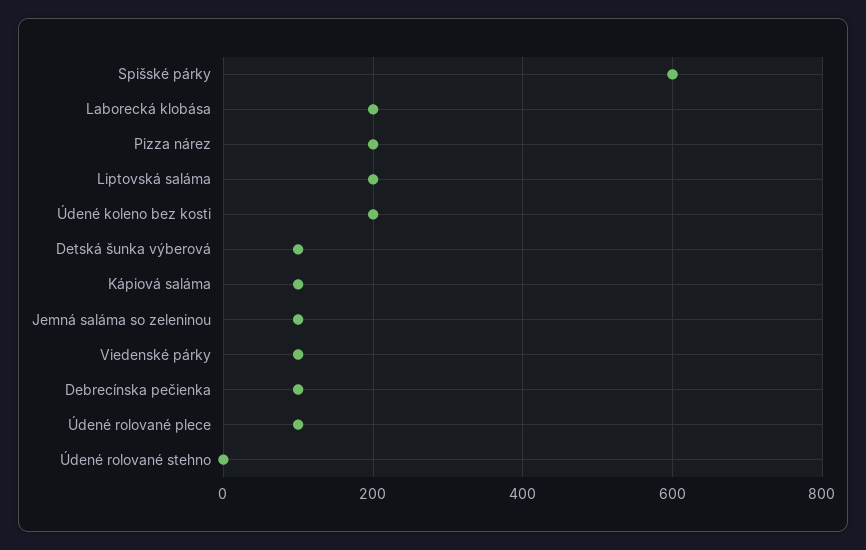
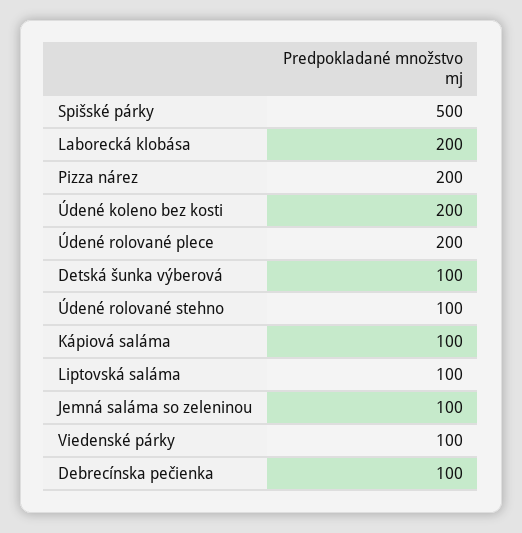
Spišské párky: 600 -> 500
Liptovská saláma: 200 -> 100
Údené rolované plece: 100 -> 200
Údené rolované stehno: 0 -> 100

